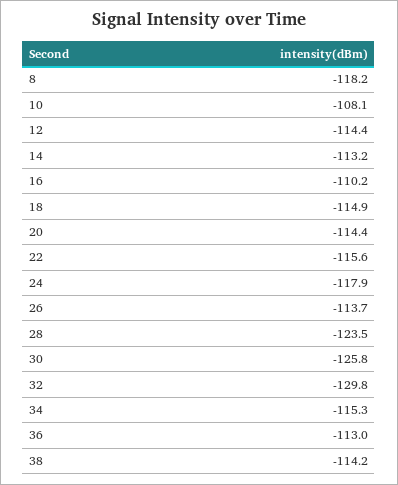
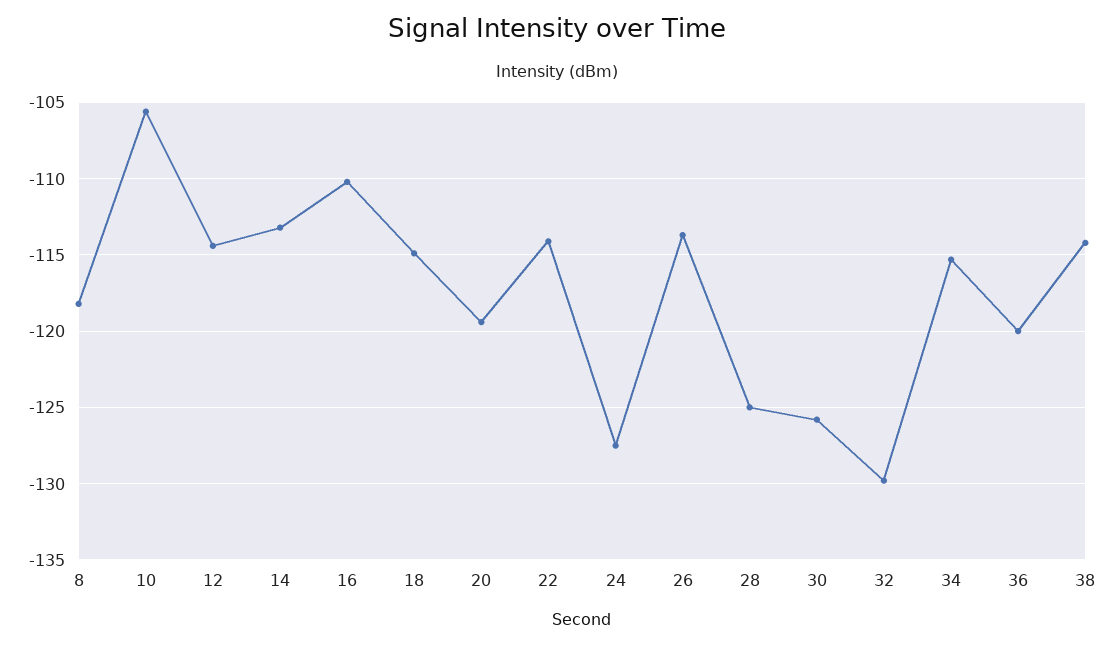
10: -108.1 -> -105.5
20: -114.4 -> -119.5
22: -115.6 -> -114
24: -117.9 -> -127.5
28: -123.5 -> -125
36: -113 -> -120

